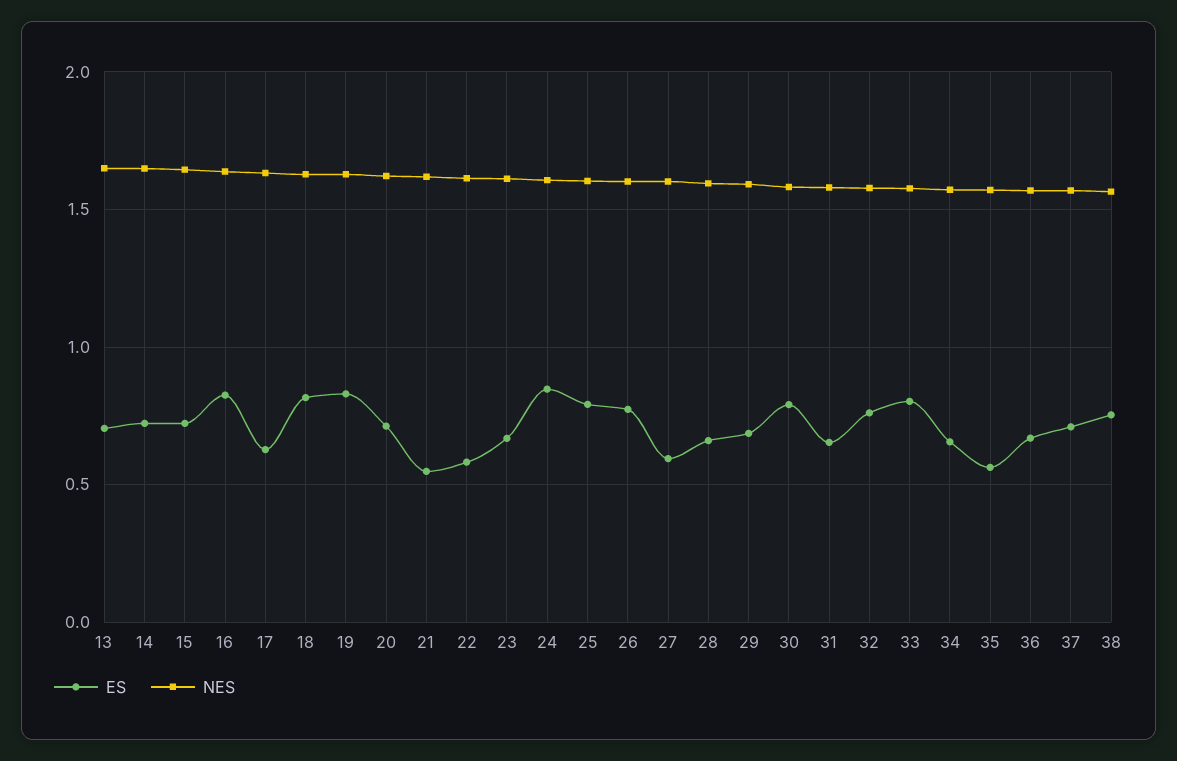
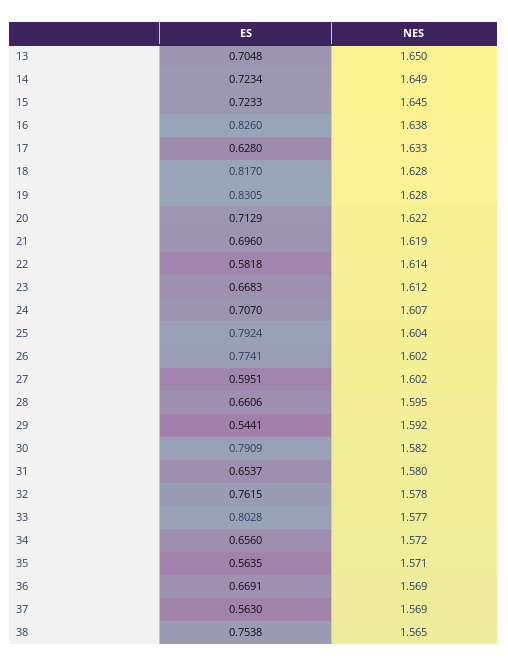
ES, 21: 0.55 -> 0.696
ES, 24: 0.85 -> 0.707
ES, 29: 0.7 -> 0.5441
ES, 37: 0.7 -> 0.563

